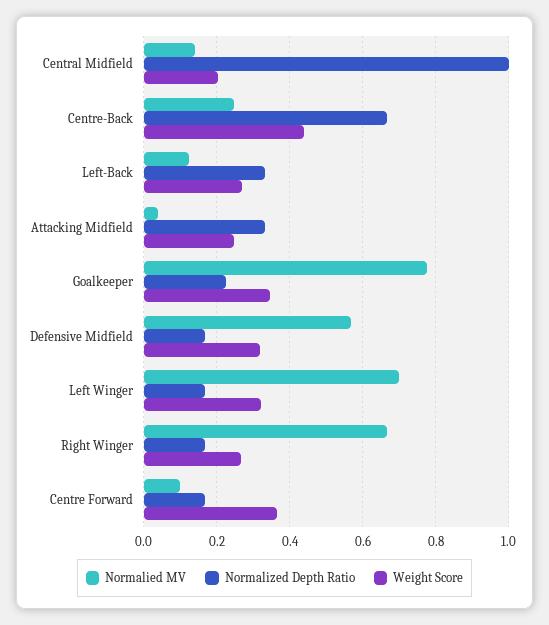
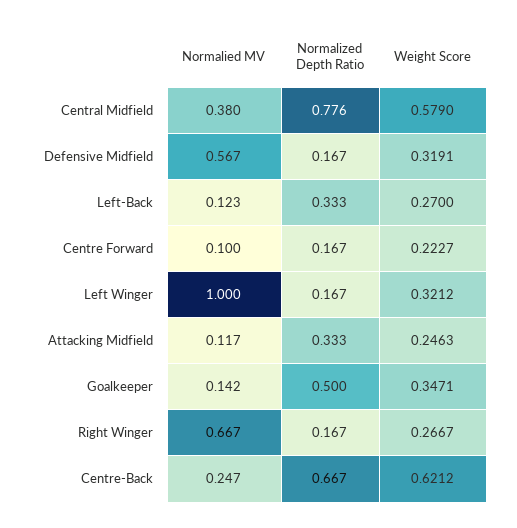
Normalied MV, Central Midfield: 0.14 -> 0.38
Normalized Depth Ratio, Central Midfield: 1 -> 0.776
Weight Score, Central Midfield: 0.2 -> 0.579
Weight Score, Centre-Back: 0.44 -> 0.6212
Normalied MV, Attacking Midfield: 0.04 -> 0.117
Normalied MV, Goalkeeper: 0.78 -> 0.142
Normalized Depth Ratio, Goalkeeper: 0.22 -> 0.5
Normalied MV, Left Winger: 0.7 -> 1
Weight Score, Centre Forward: 0.36 -> 0.2227

